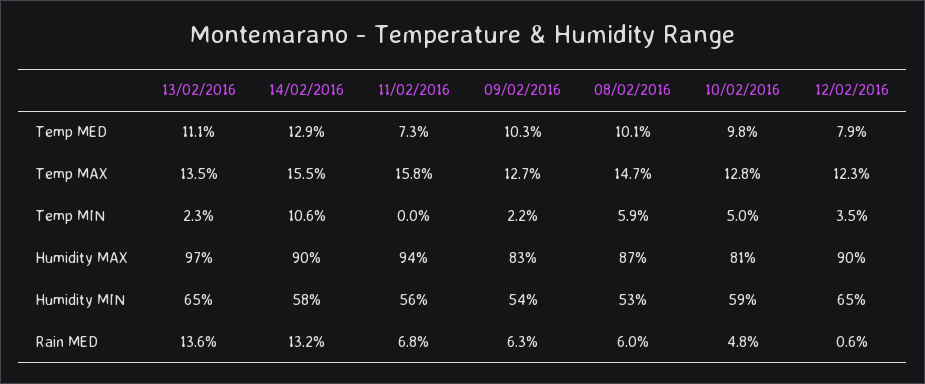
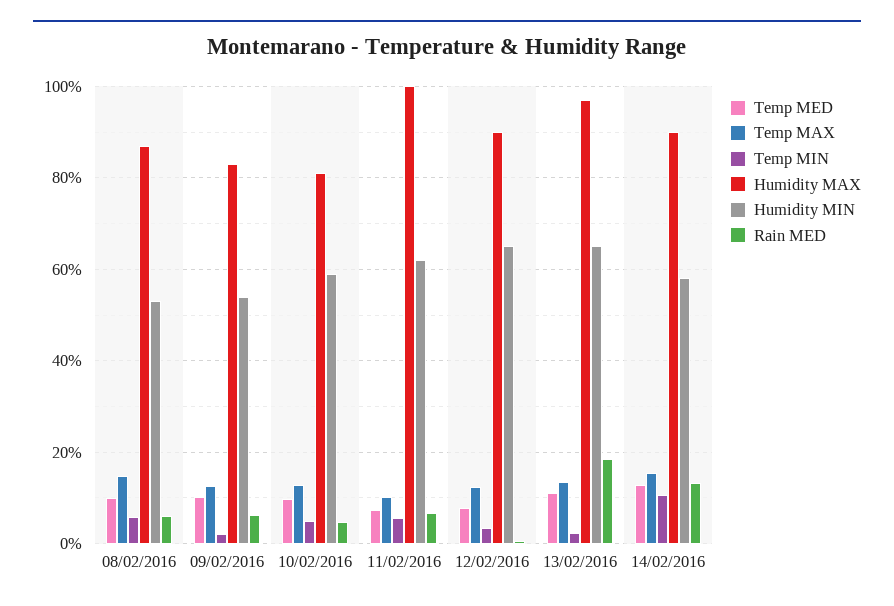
Temp MAX, 11/02/2016: 15.8 -> 10
Temp MIN, 11/02/2016: 0 -> 6
Humidity MAX, 11/02/2016: 94 -> 100
Humidity MIN, 11/02/2016: 56 -> 62
Rain MED, 13/02/2016: 13.6 -> 18

